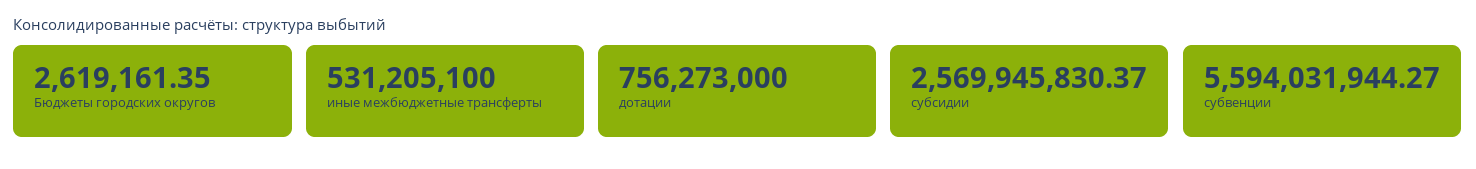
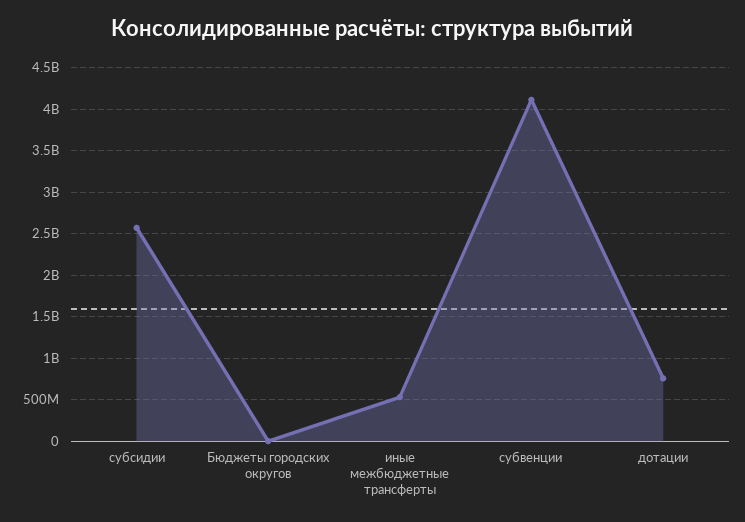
субвенции: 5594031944.27 -> 4100000000

